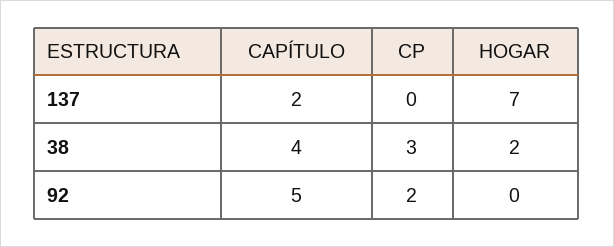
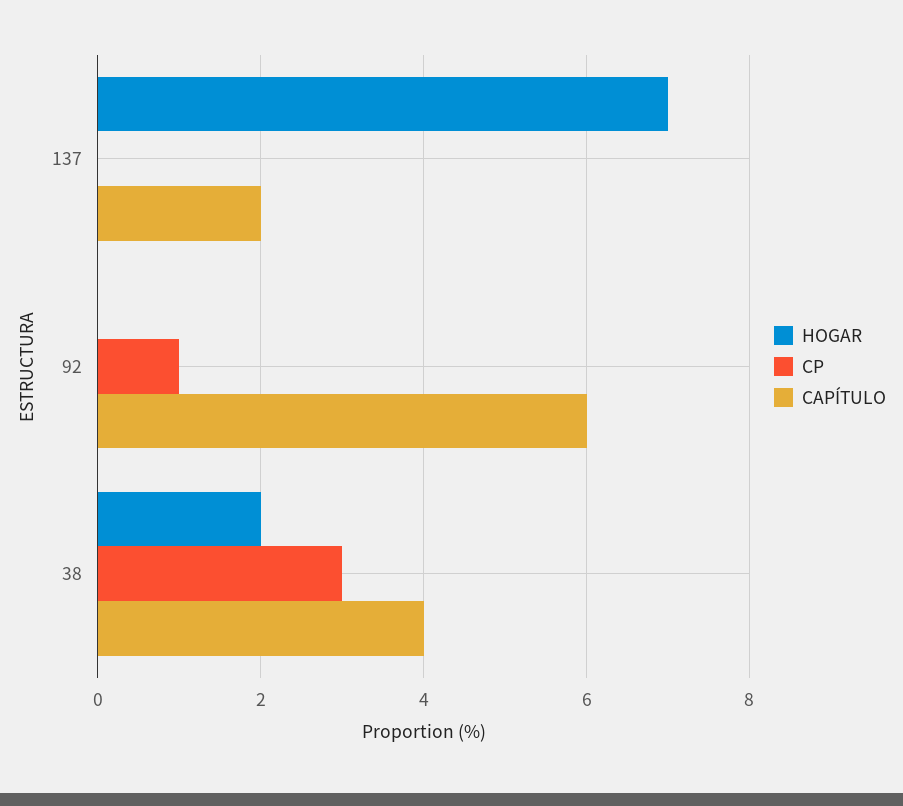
CAPÍTULO, 92: 5 -> 6
CP, 92: 2 -> 1

